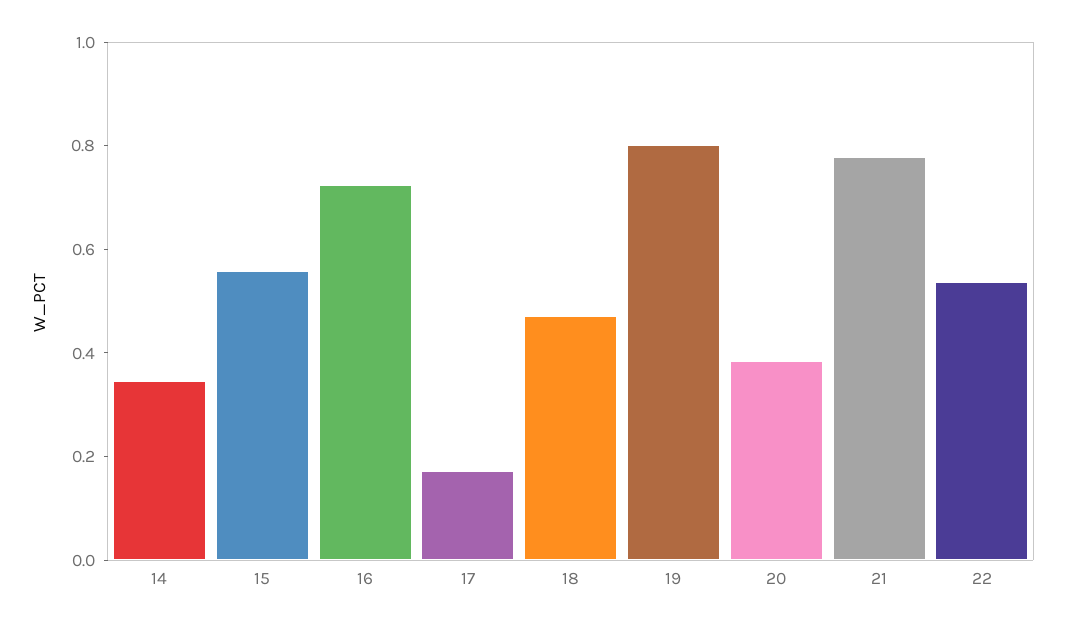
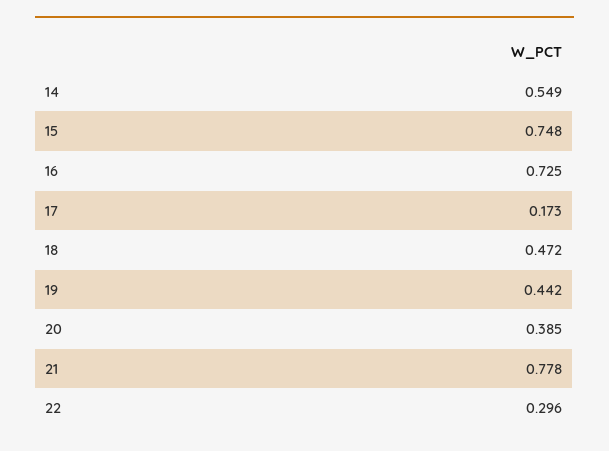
14: 0.35 -> 0.549
15: 0.55 -> 0.748
19: 0.8 -> 0.442
22: 0.55 -> 0.296

